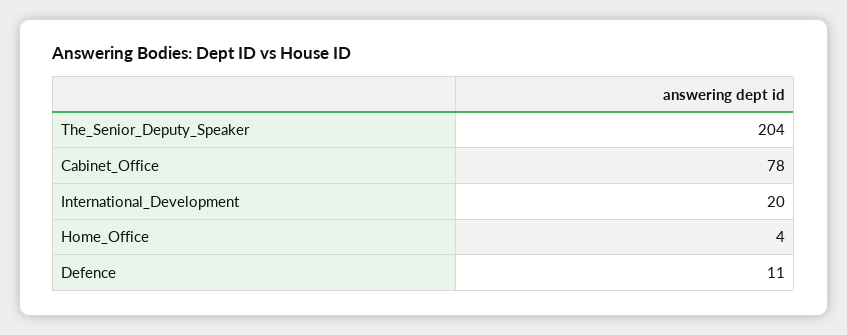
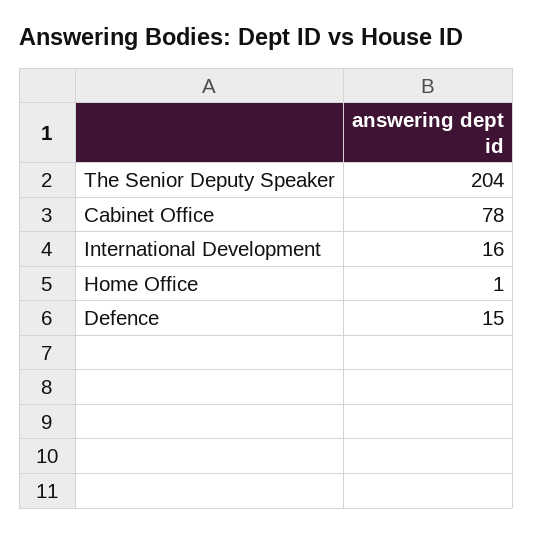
International_Development: 20 -> 16
Home_Office: 4 -> 1
Defence: 11 -> 15

